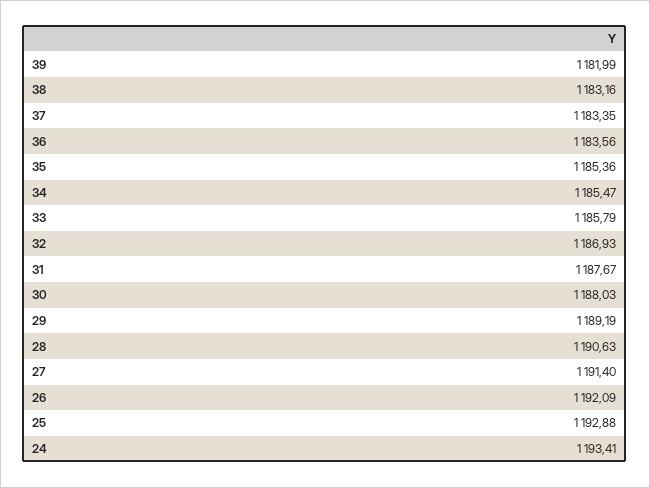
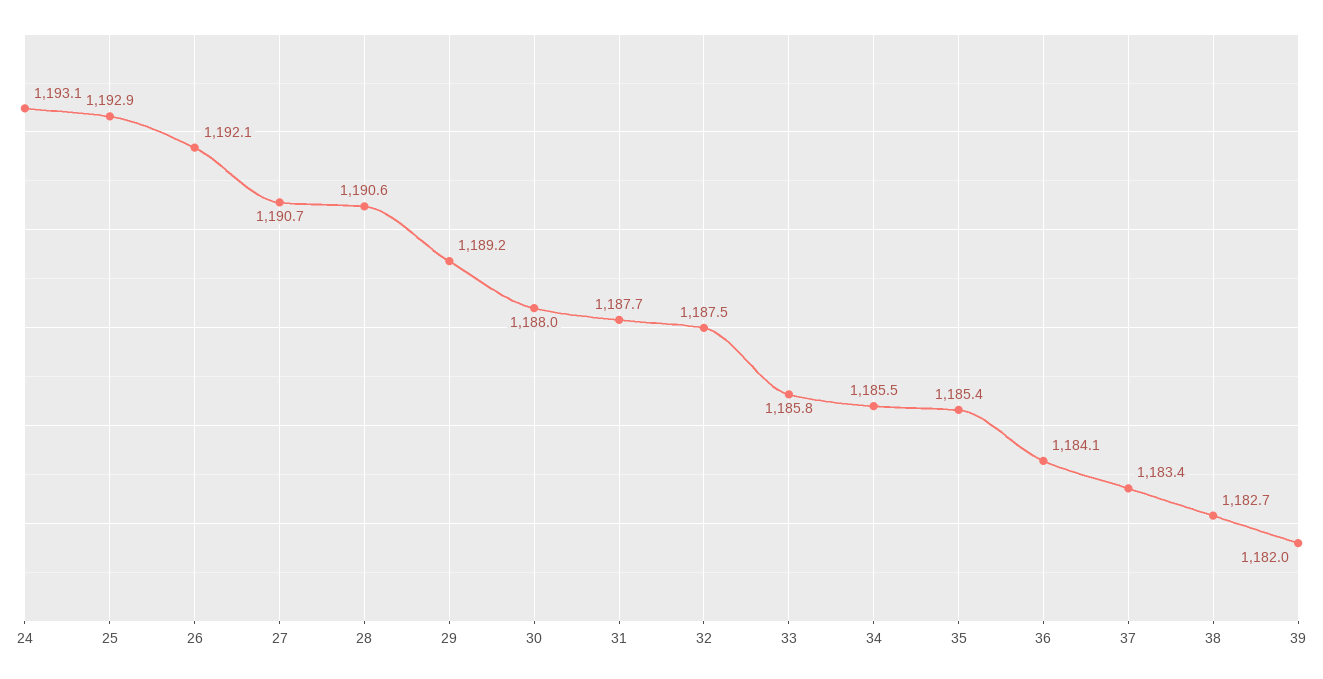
38: 1183.16 -> 1182.7
36: 1183.56 -> 1184.1
32: 1186.93 -> 1187.5
27: 1191.4 -> 1190.7
24: 1193.41 -> 1193.1

